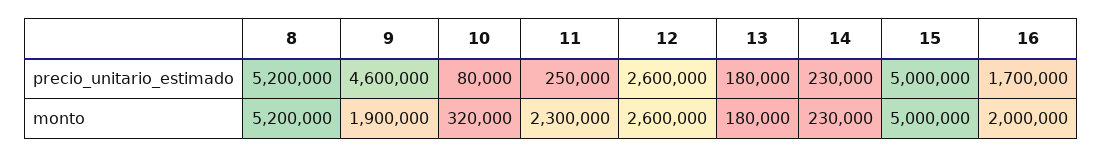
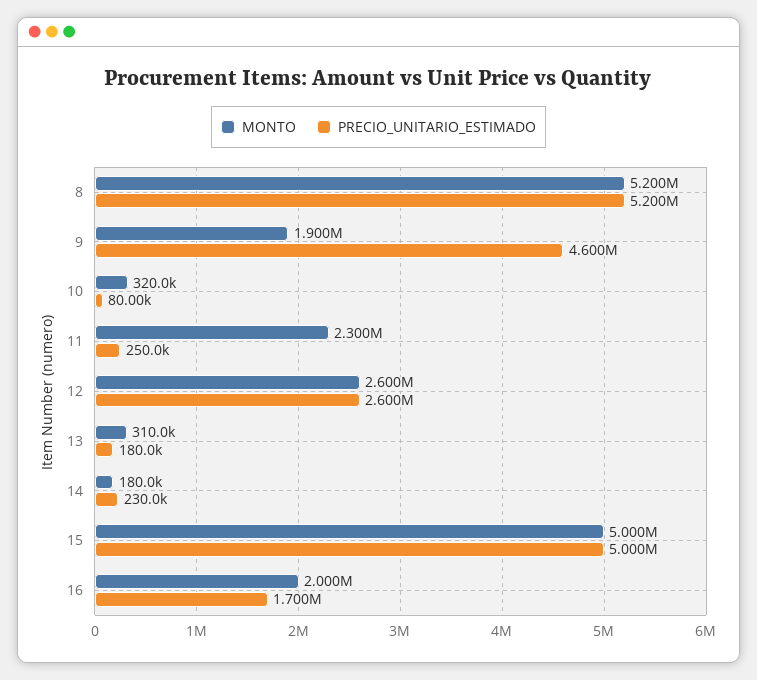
monto, 13: 180000 -> 310000
monto, 14: 230000 -> 180000

